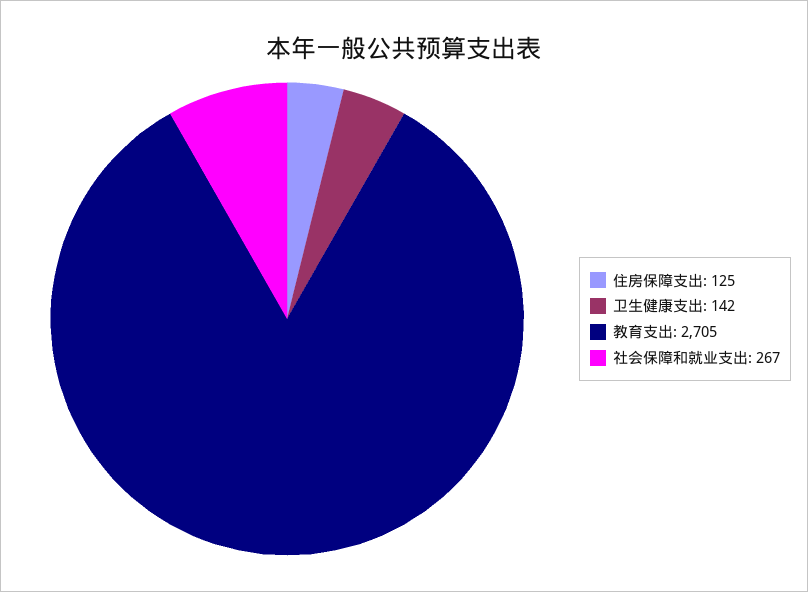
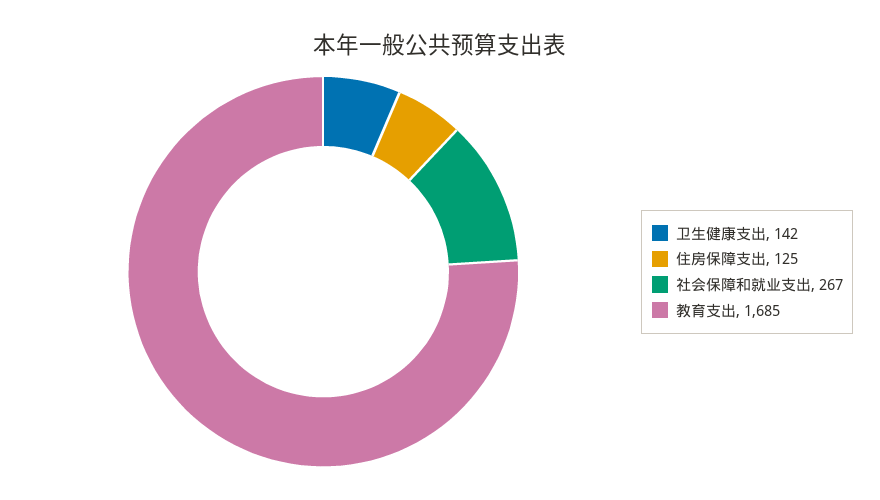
教育支出: 2705 -> 1685

